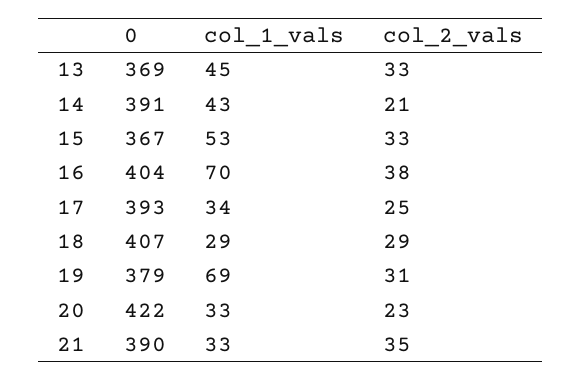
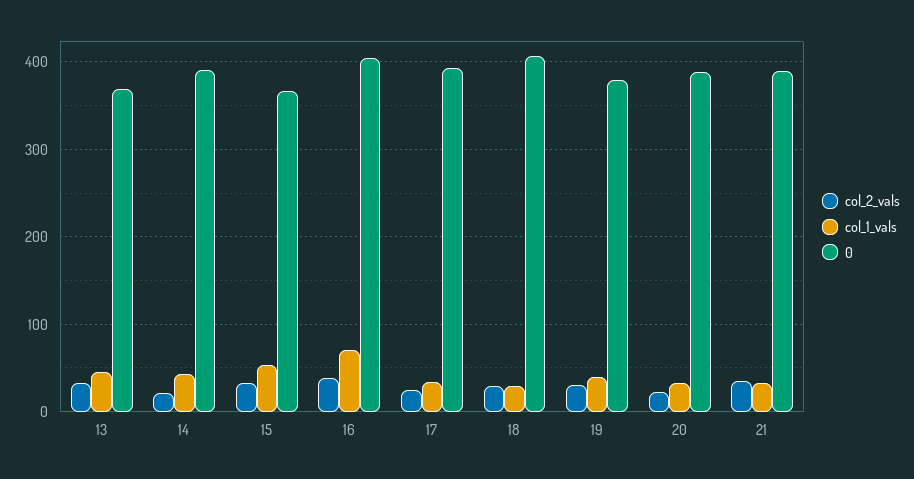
col_1_vals, 19: 69 -> 40
0, 20: 422 -> 390

